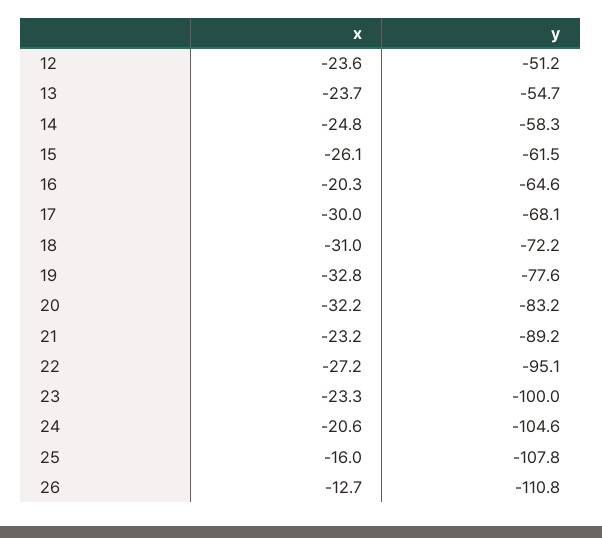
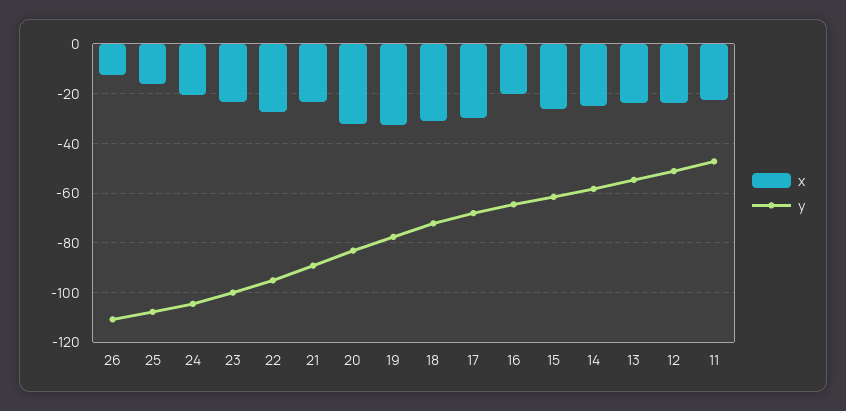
x, 11: none -> -22.5
y, 11: none -> -47.5

